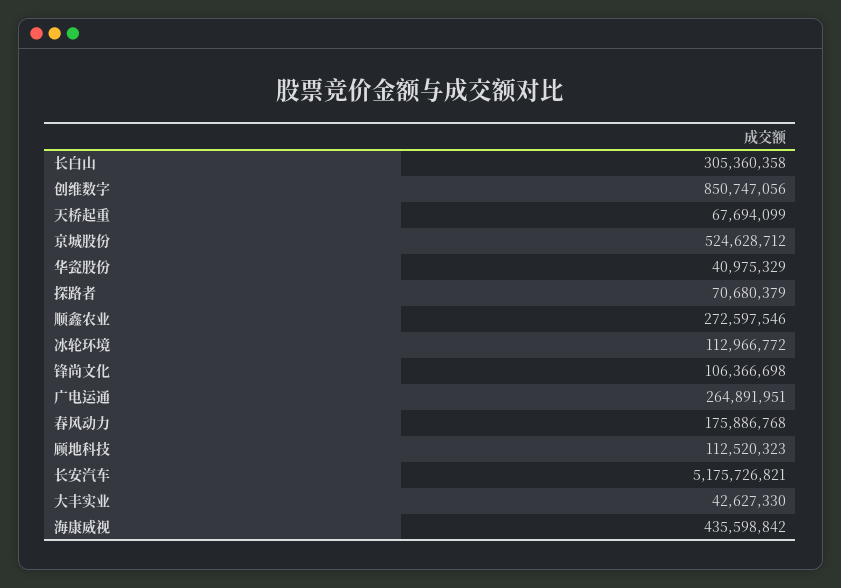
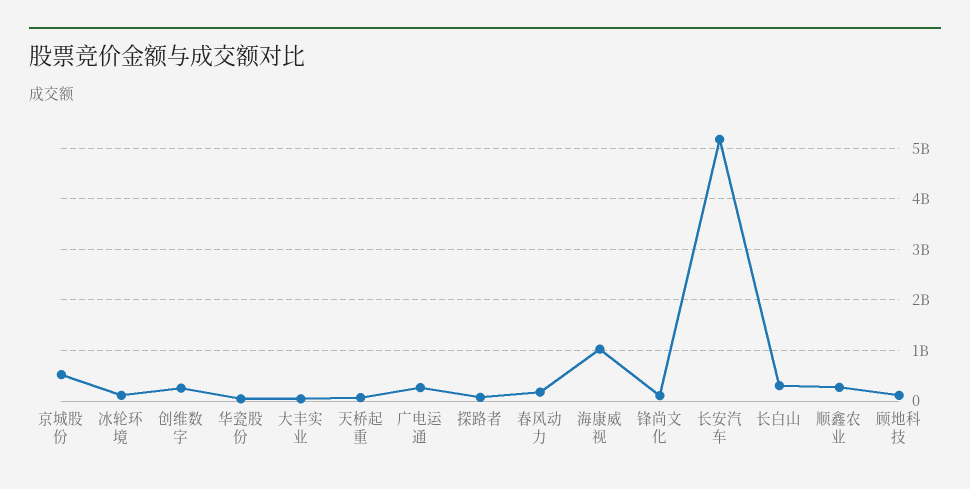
创维数字: 850747056 -> 200000000
海康威视: 435598842 -> 1000000000

